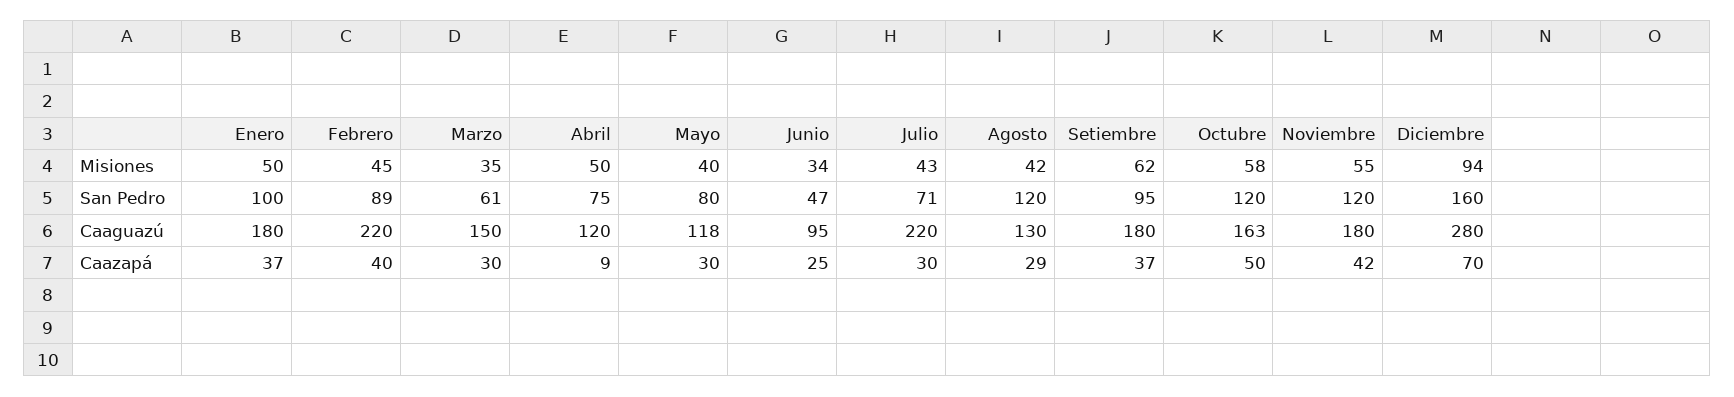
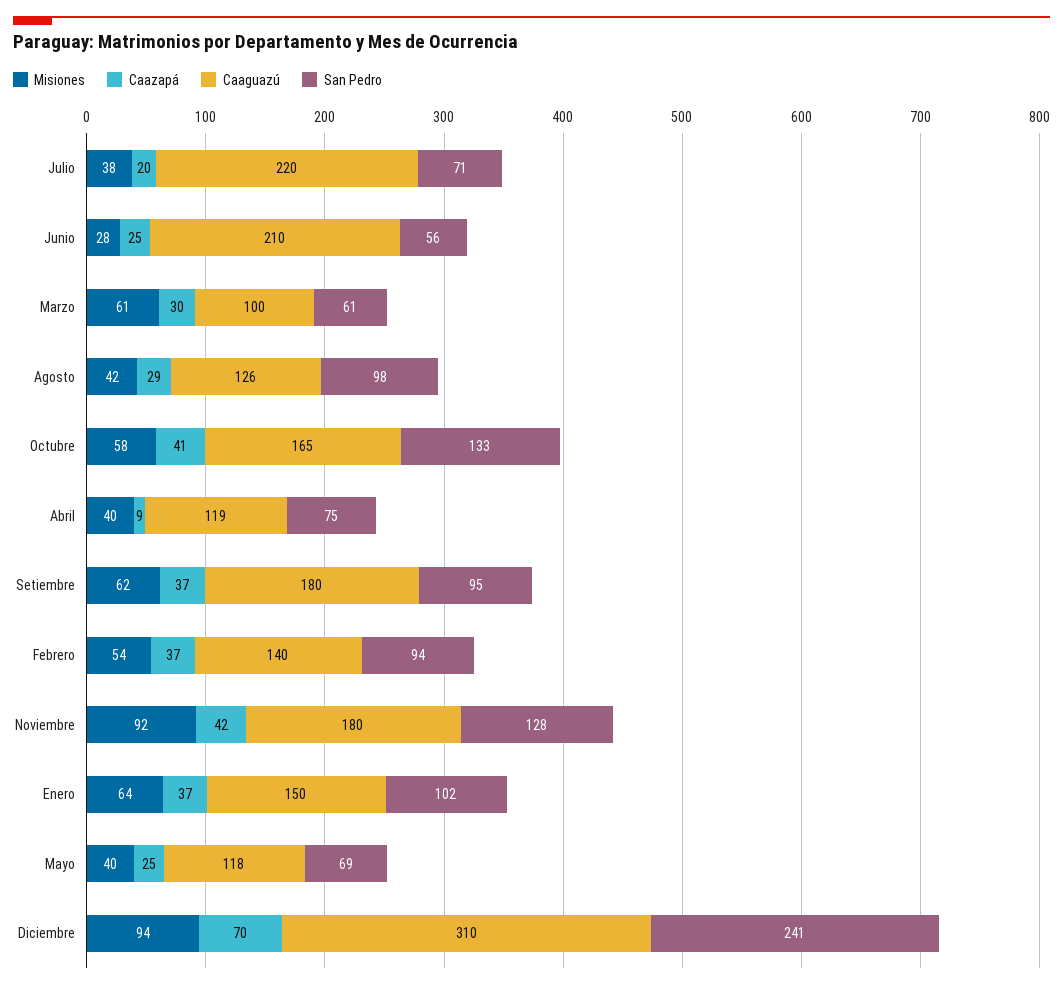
Misiones, Enero: 50 -> 64
Misiones, Febrero: 45 -> 54
Misiones, Marzo: 35 -> 61
Misiones, Abril: 50 -> 40
Misiones, Junio: 34 -> 28
Misiones, Julio: 43 -> 38
Misiones, Noviembre: 55 -> 92
San Pedro, Enero: 100 -> 102
San Pedro, Febrero: 89 -> 94
San Pedro, Mayo: 80 -> 69
San Pedro, Junio: 47 -> 56
San Pedro, Agosto: 120 -> 98
San Pedro, Octubre: 120 -> 133
San Pedro, Noviembre: 120 -> 128
San Pedro, Diciembre: 160 -> 241
Caaguazú, Enero: 180 -> 150
Caaguazú, Febrero: 220 -> 140
Caaguazú, Marzo: 150 -> 100
Caaguazú, Abril: 120 -> 119
Caaguazú, Junio: 95 -> 210
Caaguazú, Agosto: 130 -> 126
Caaguazú, Octubre: 163 -> 165
Caaguazú, Diciembre: 280 -> 310
Caazapá, Febrero: 40 -> 37
Caazapá, Mayo: 30 -> 25
Caazapá, Julio: 30 -> 20
Caazapá, Octubre: 50 -> 41

